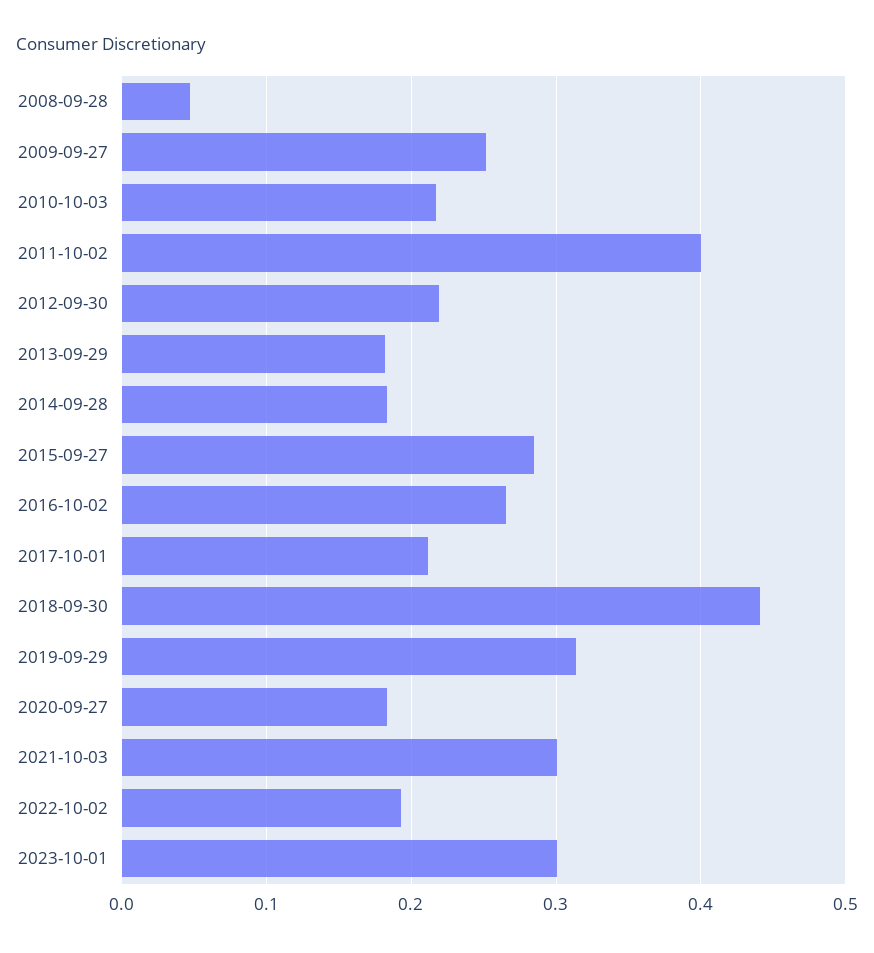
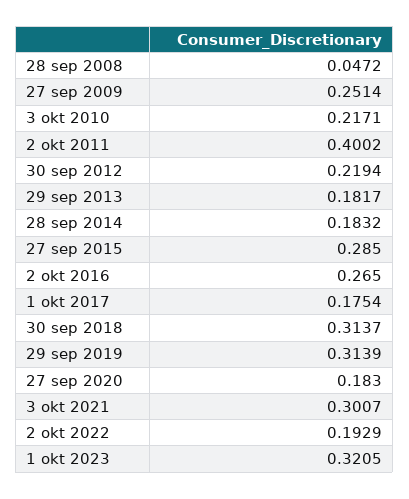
2017-10-01: 0.21 -> 0.1754
2018-09-30: 0.44 -> 0.3137
2023-10-01: 0.3 -> 0.3205

